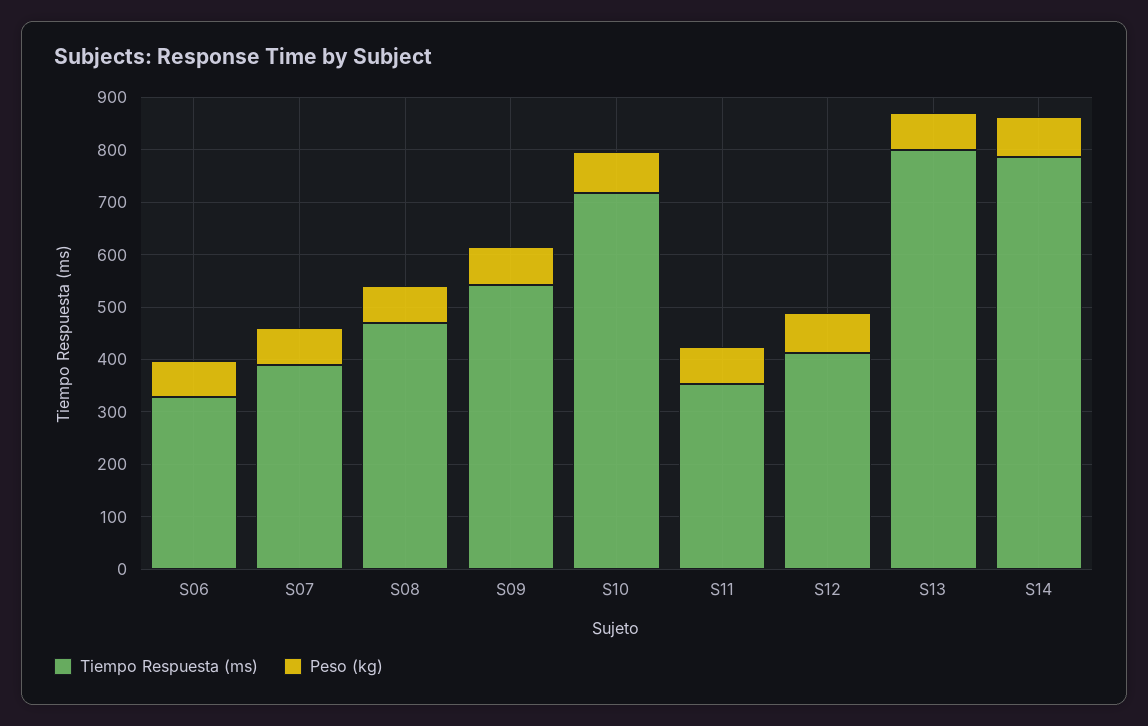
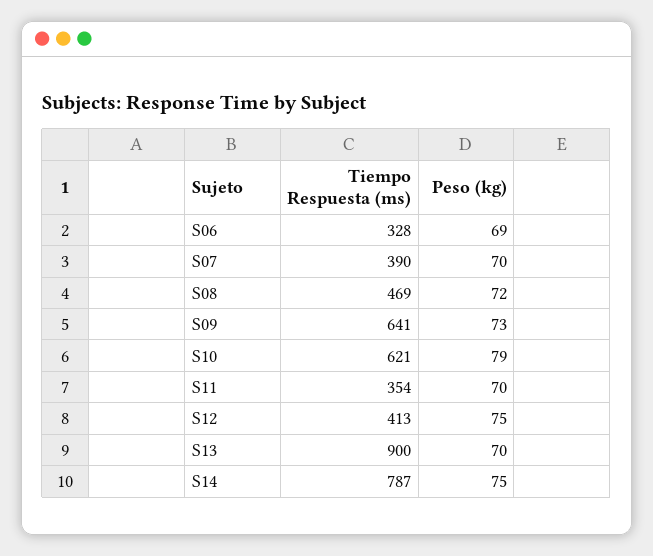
Tiempo Respuesta (ms), S09: 540 -> 641
Tiempo Respuesta (ms), S10: 720 -> 621
Tiempo Respuesta (ms), S13: 800 -> 900

